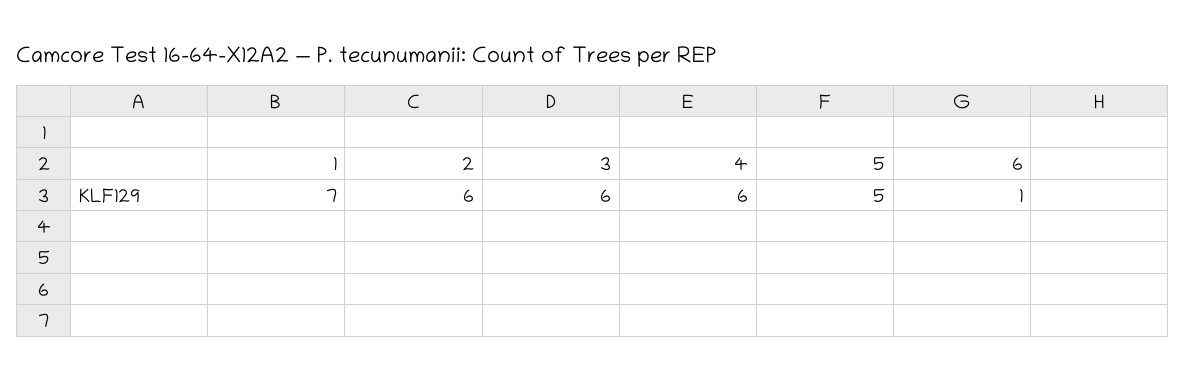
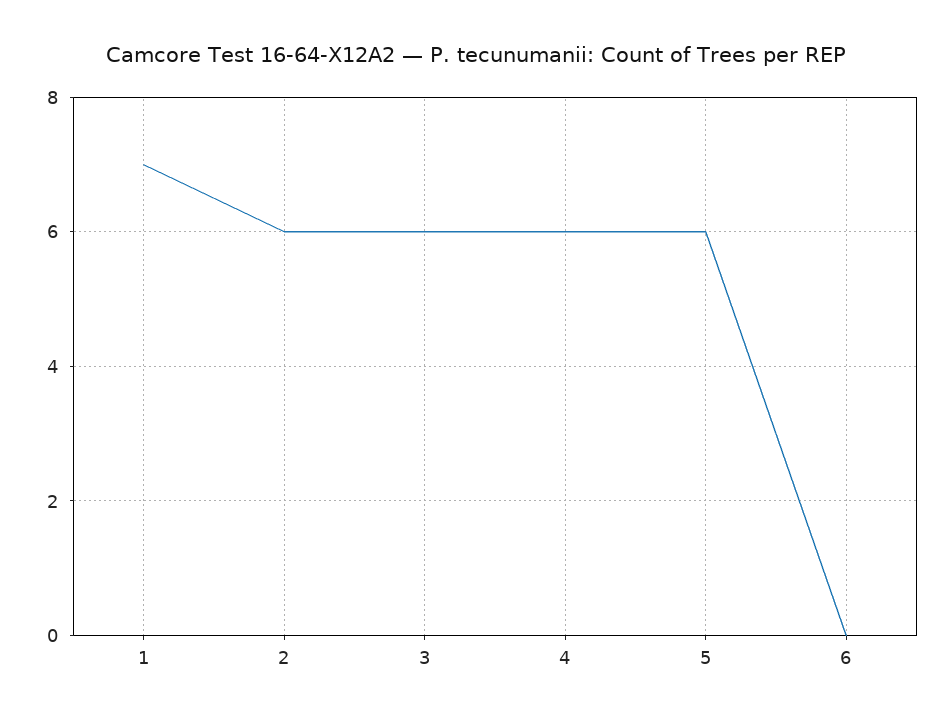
5: 5 -> 6
6: 1 -> 0

